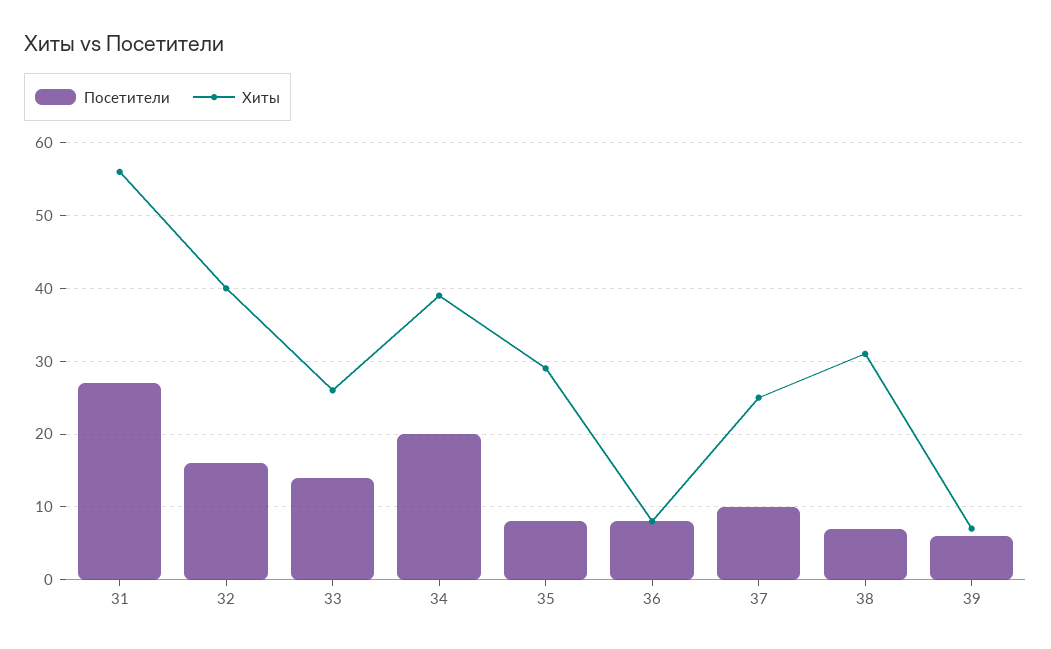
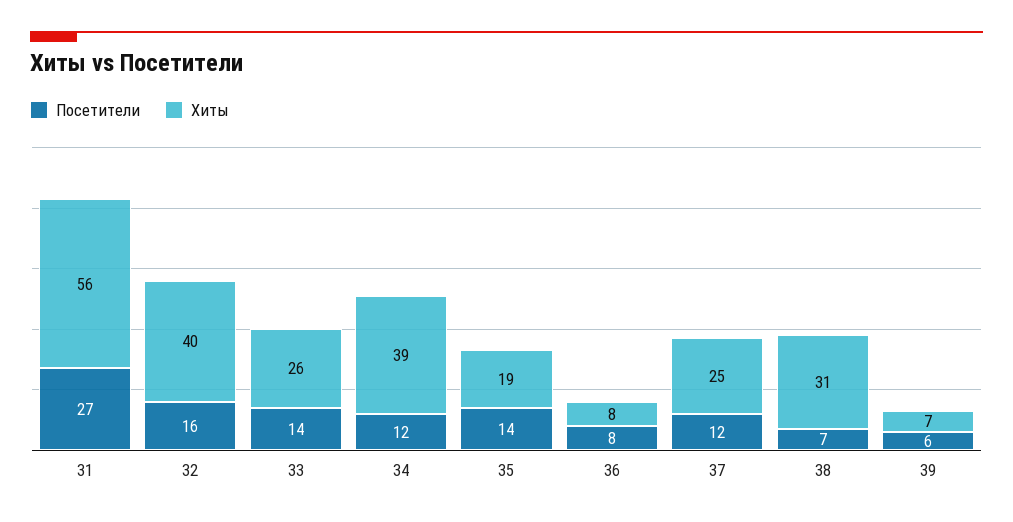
Посетители, 34: 20 -> 12
Посетители, 35: 8 -> 14
Хиты, 35: 29 -> 19
Посетители, 37: 10 -> 12

